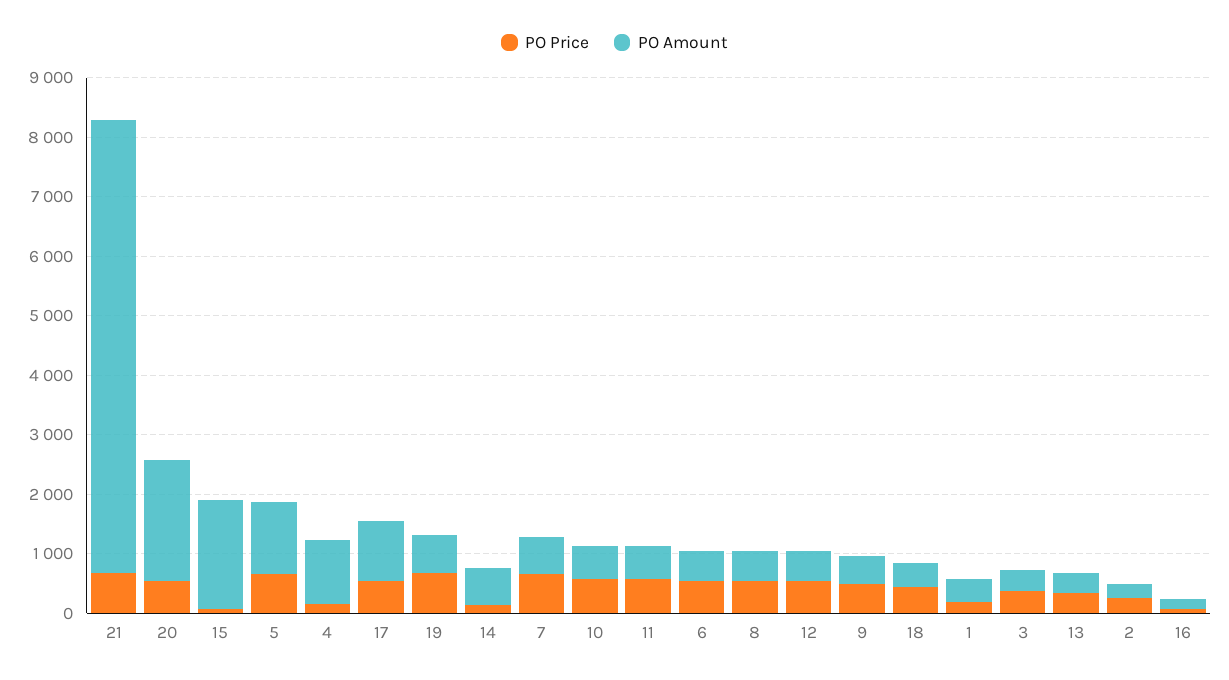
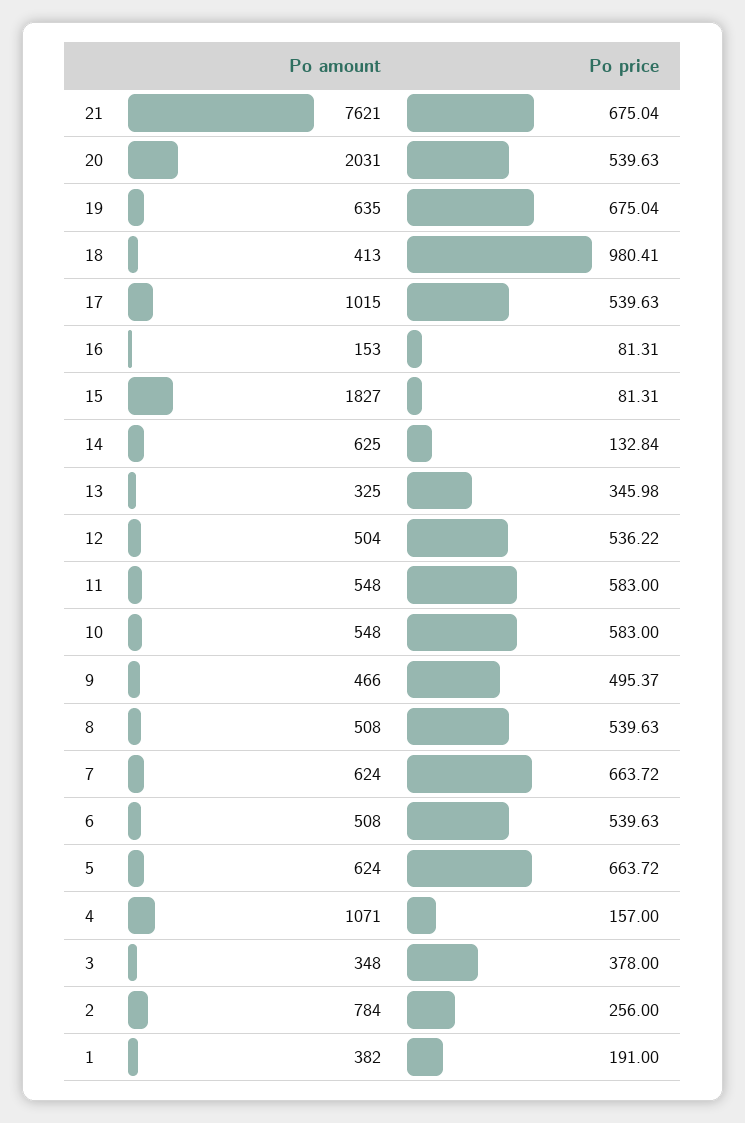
PO Amount, 5: 1200 -> 624
PO Price, 18: 400 -> 980.41
PO Amount, 2: 200 -> 784

